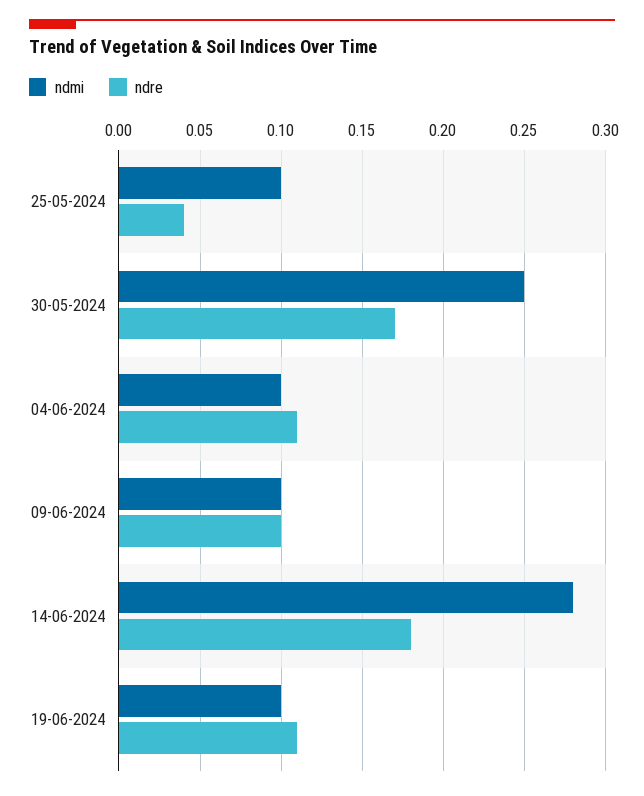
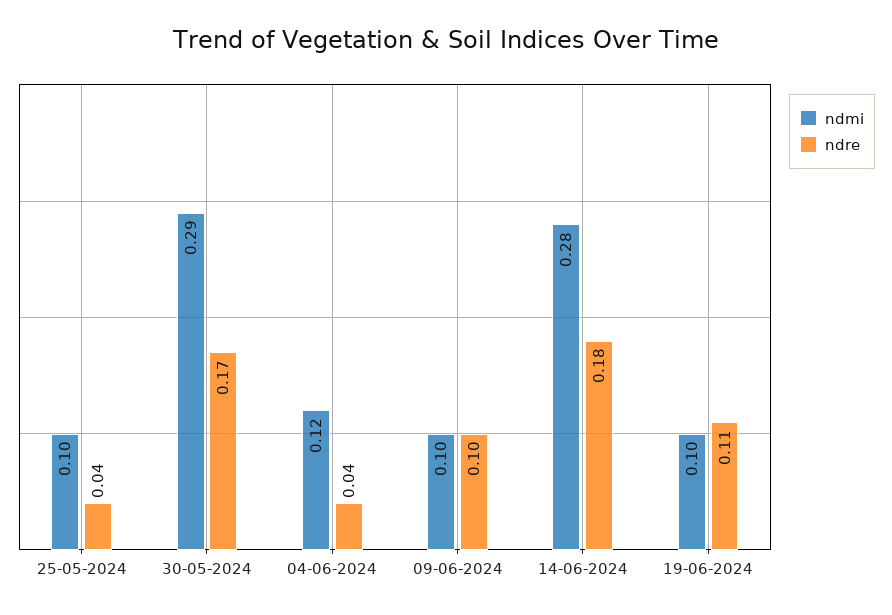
ndmi, 30-05-2024: 0.25 -> 0.29
ndmi, 04-06-2024: 0.1 -> 0.12
ndre, 04-06-2024: 0.11 -> 0.04

